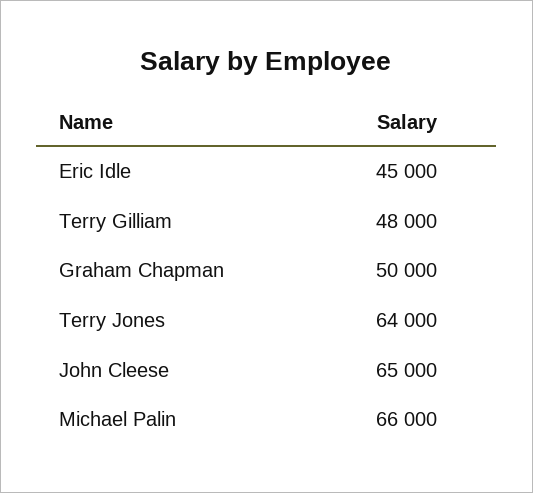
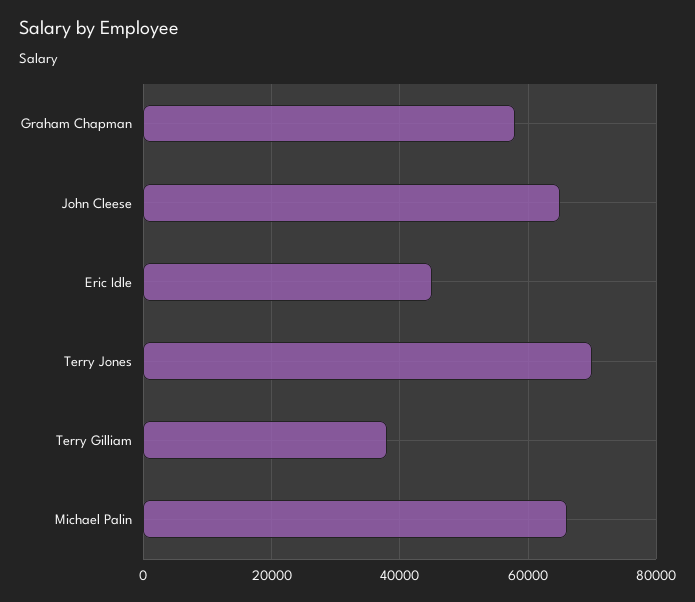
Terry Gilliam: 48000 -> 38000
Graham Chapman: 50000 -> 58000
Terry Jones: 64000 -> 70000

